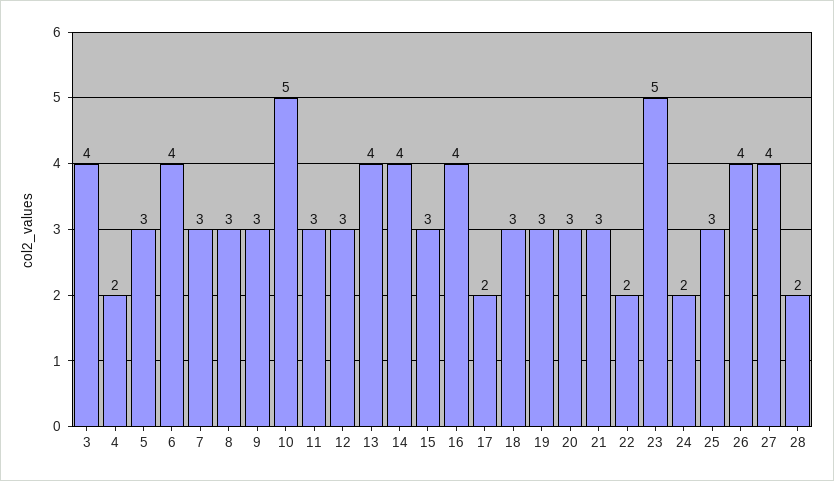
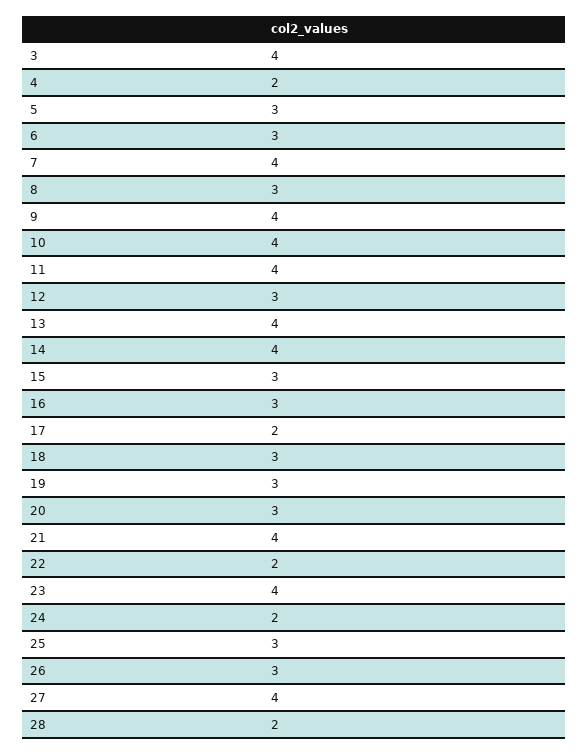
6: 4 -> 3
7: 3 -> 4
9: 3 -> 4
10: 5 -> 4
11: 3 -> 4
16: 4 -> 3
21: 3 -> 4
23: 5 -> 4
26: 4 -> 3

